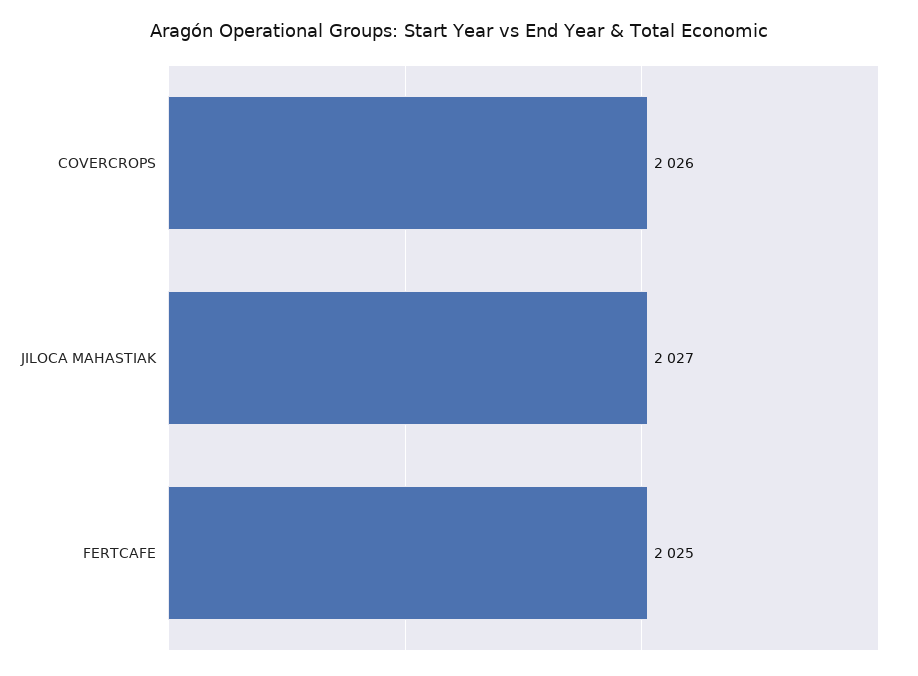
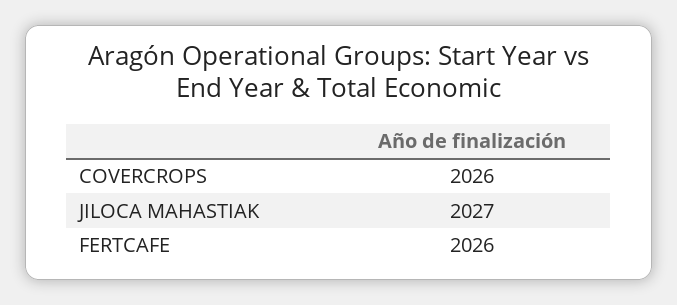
FERTCAFE: 2025 -> 2026

